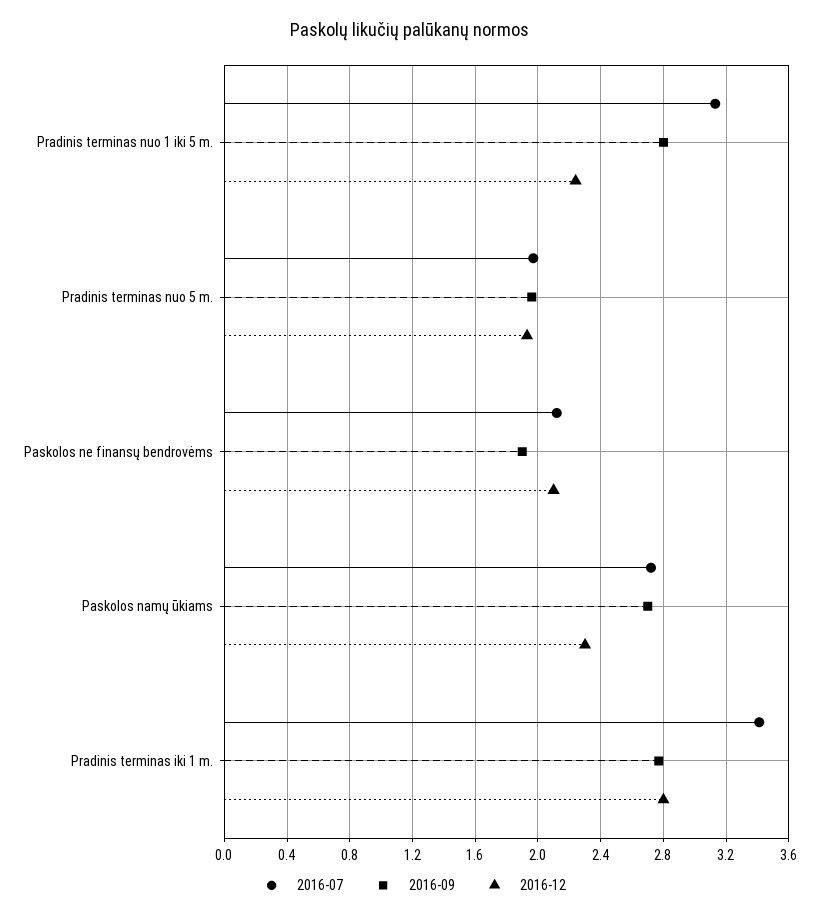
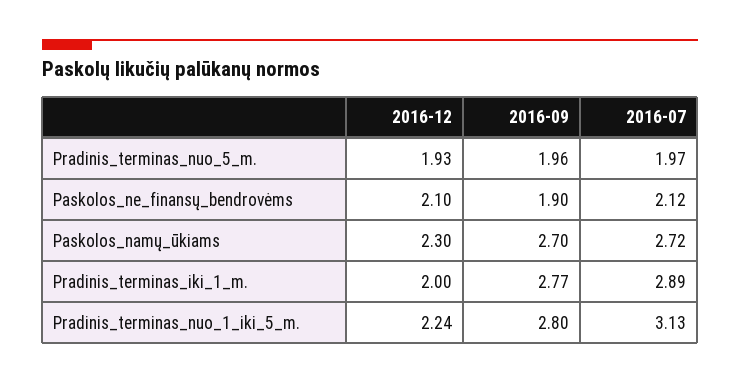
2016-07, Pradinis terminas iki 1 m.: 3.4 -> 2.89
2016-12, Pradinis terminas iki 1 m.: 2.8 -> 2

